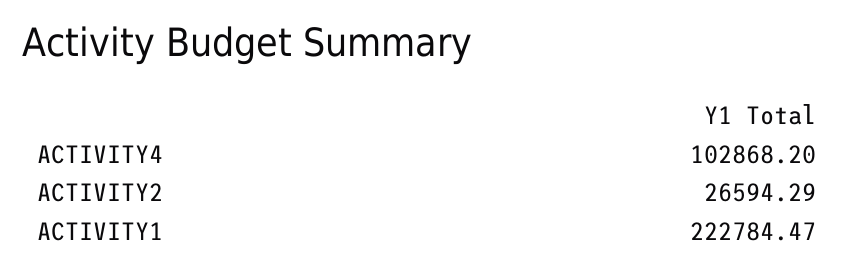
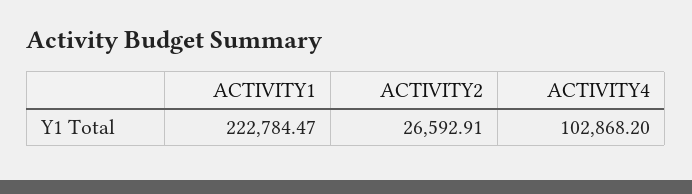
ACTIVITY2: 26594.29 -> 26592.91

